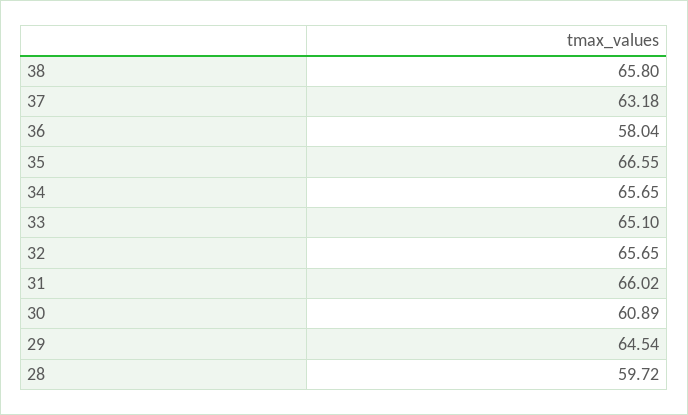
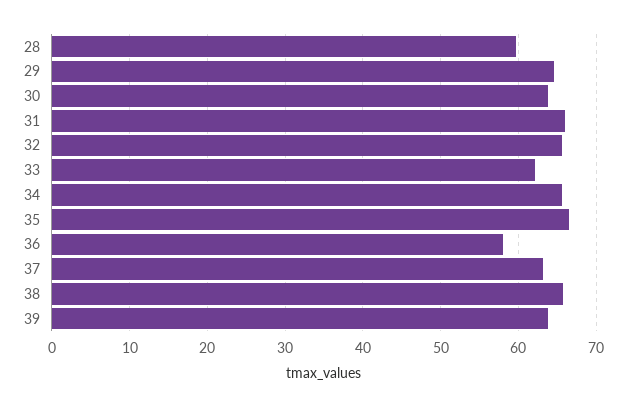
33: 65.1 -> 62
30: 60.89 -> 64
39: none -> 64

